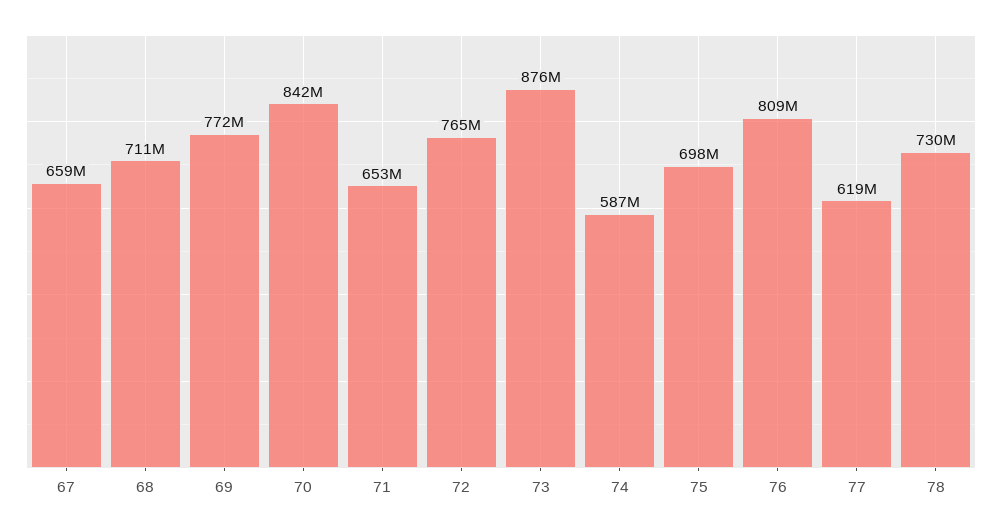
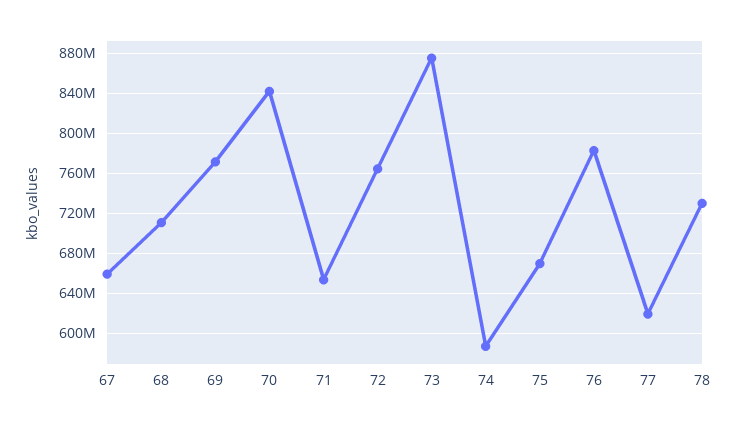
75: 698000000 -> 670000000
76: 809000000 -> 780000000

